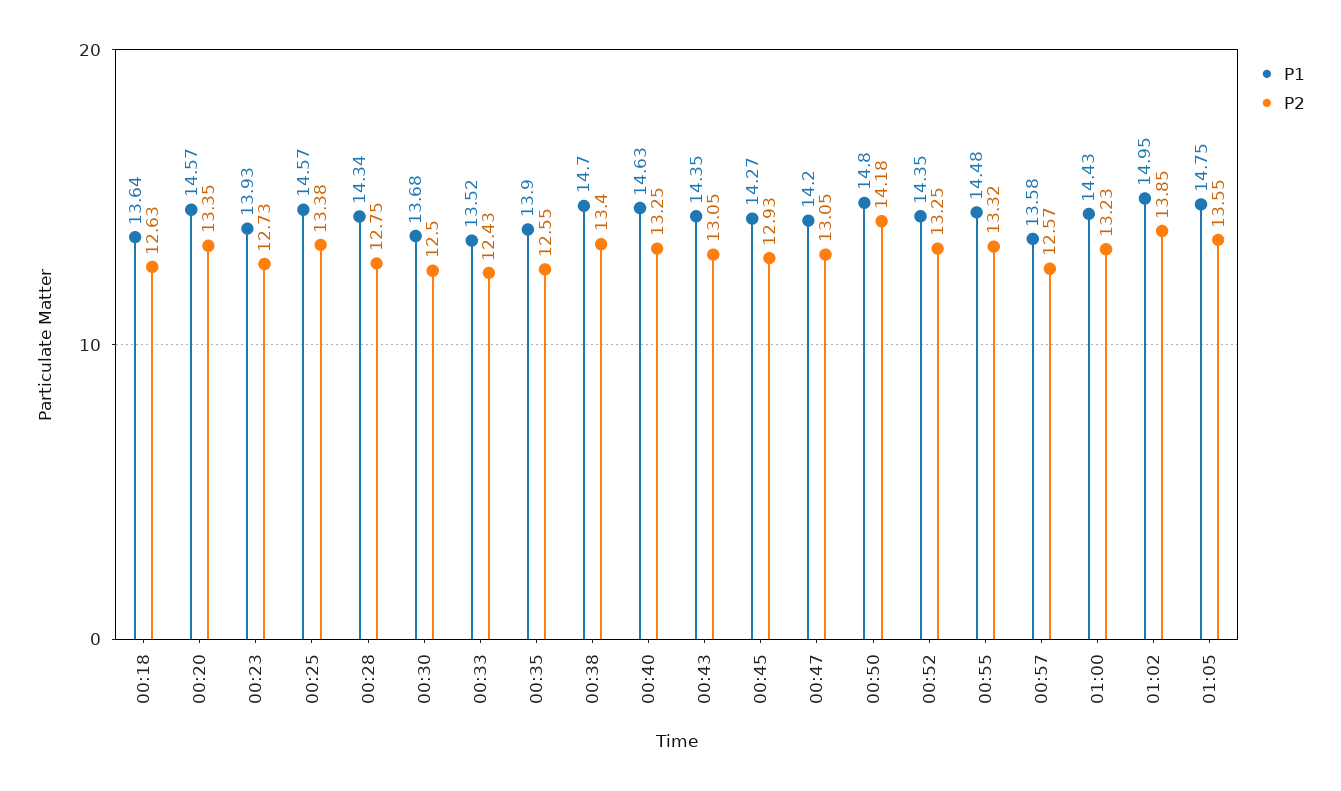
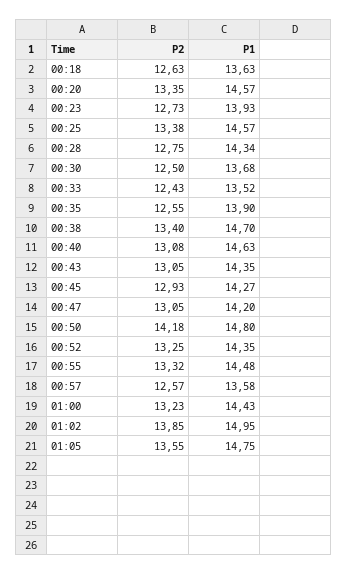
P1, 00:18: 13.64 -> 13.63
P2, 00:40: 13.25 -> 13.08

